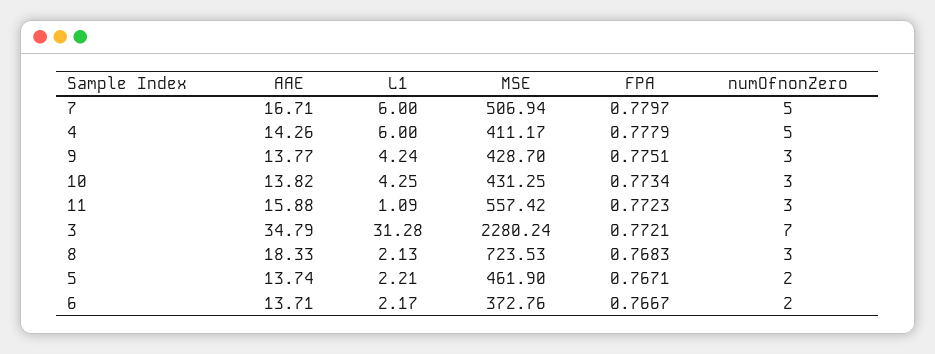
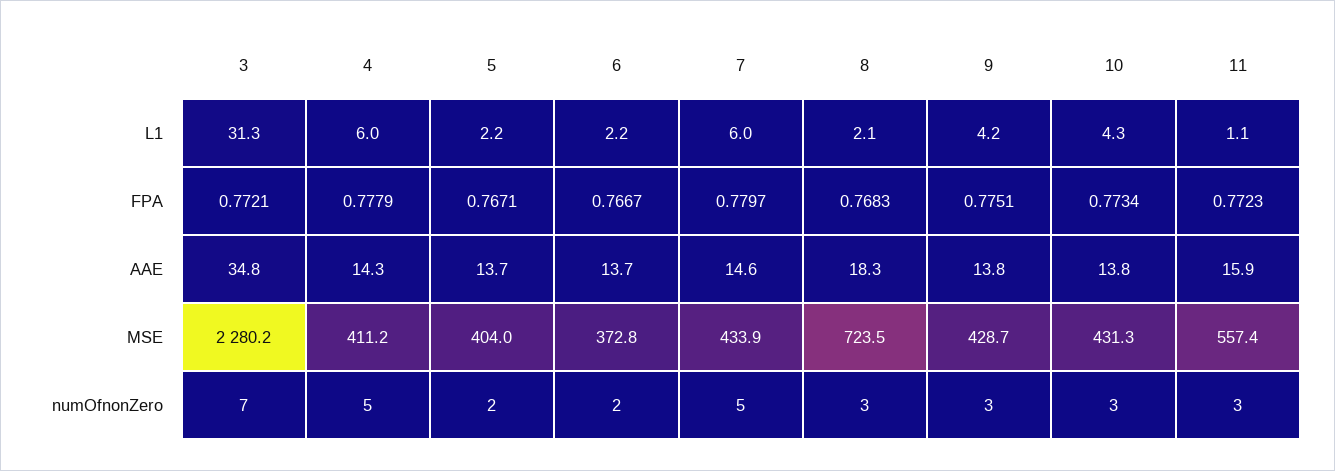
AAE, 7: 16.71 -> 14.6
MSE, 7: 506.94 -> 433.9
MSE, 5: 461.9 -> 404

